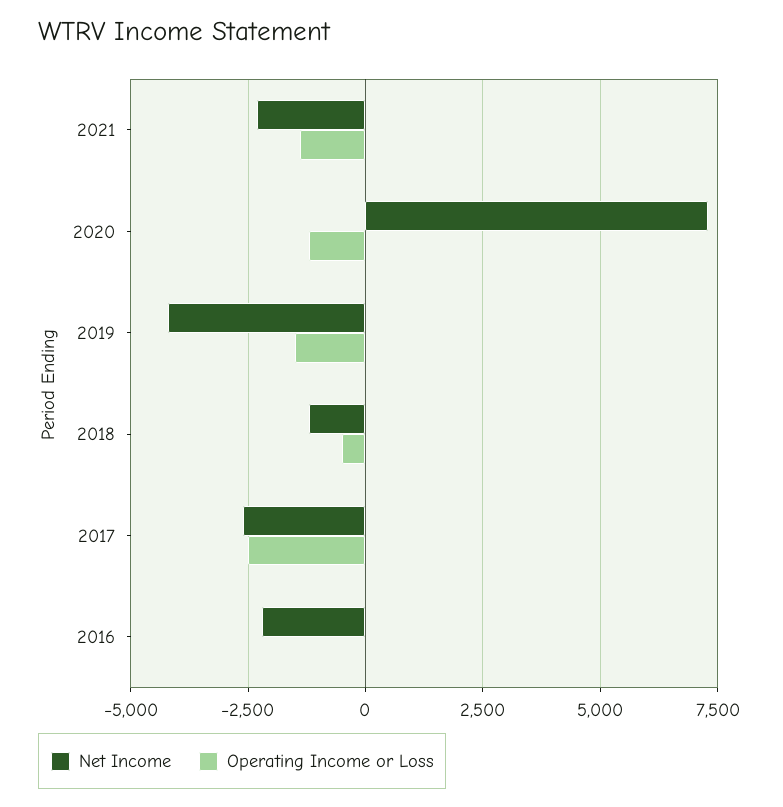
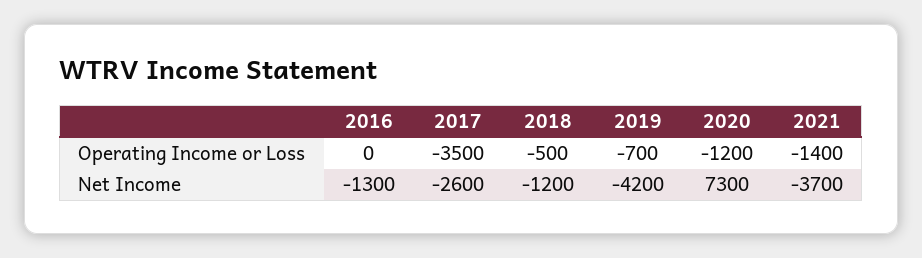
Net Income, 2021: -2250 -> -3700
Operating Income or Loss, 2019: -1500 -> -700
Operating Income or Loss, 2017: -2500 -> -3500
Net Income, 2016: -2250 -> -1300

